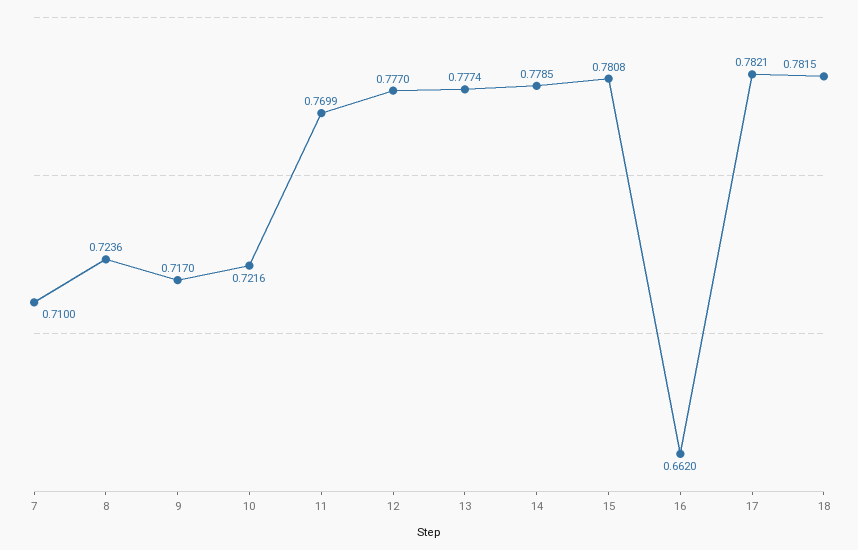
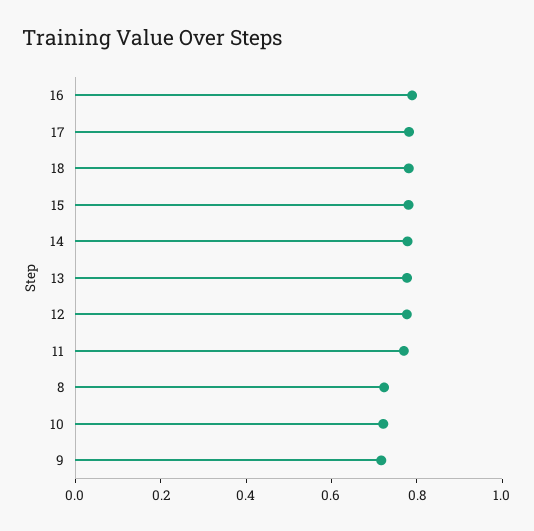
7: 0.71 -> none
16: 0.662 -> 0.8

